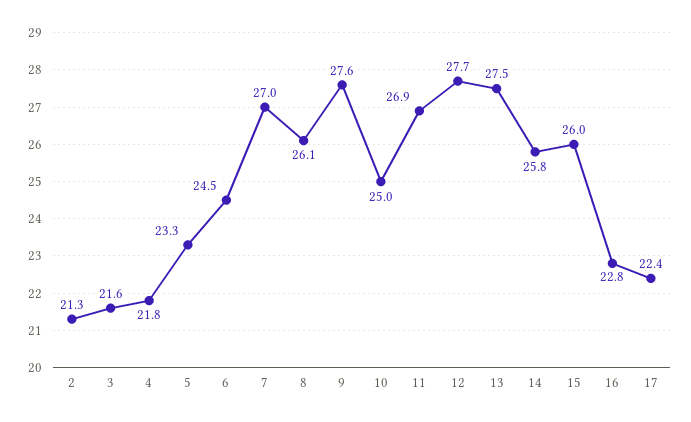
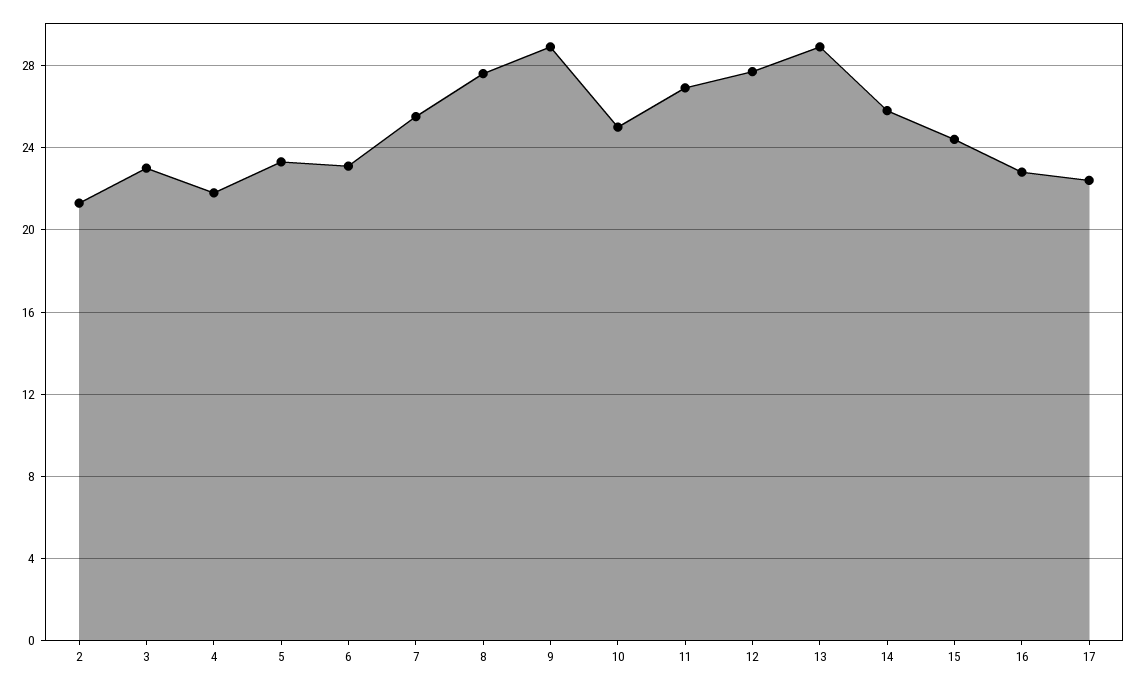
3: 21.6 -> 23
6: 24.5 -> 23
7: 27 -> 25.5
8: 26.1 -> 27.5
9: 27.6 -> 29
13: 27.5 -> 29
15: 26 -> 24.5

